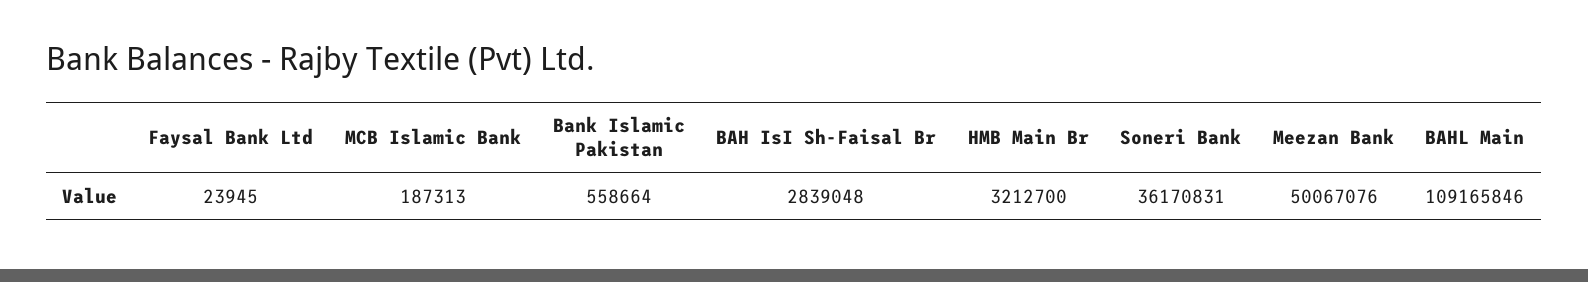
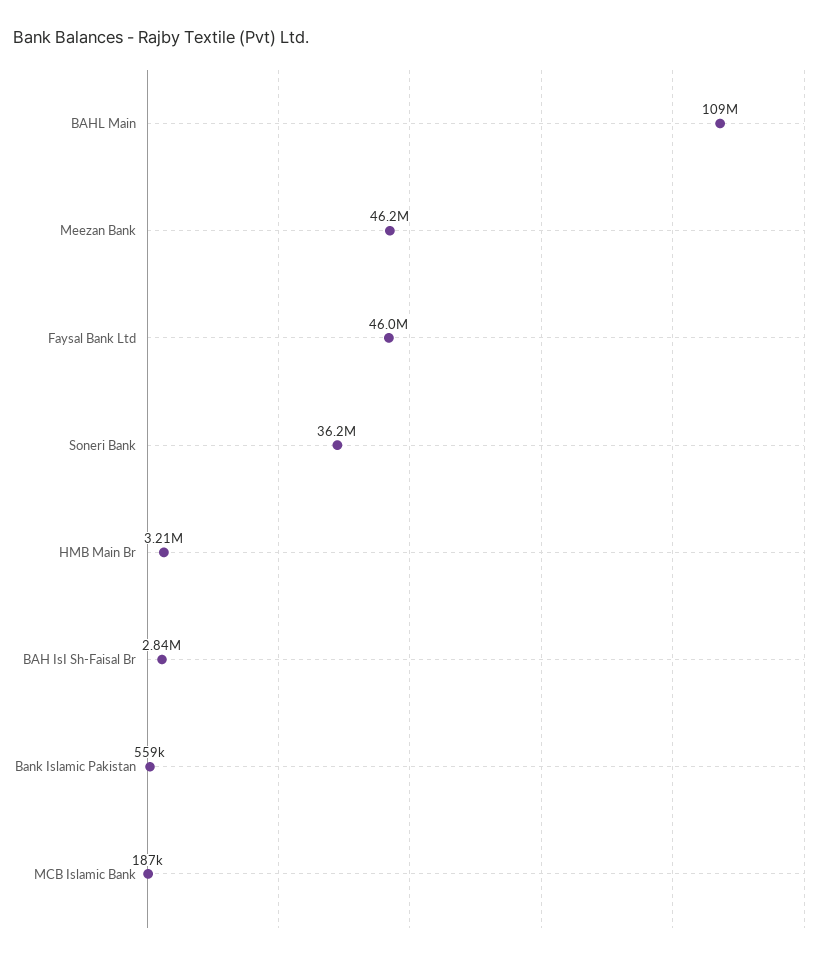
Faysal Bank Ltd: 23945 -> 46000000
Meezan Bank: 50067076 -> 46200000

